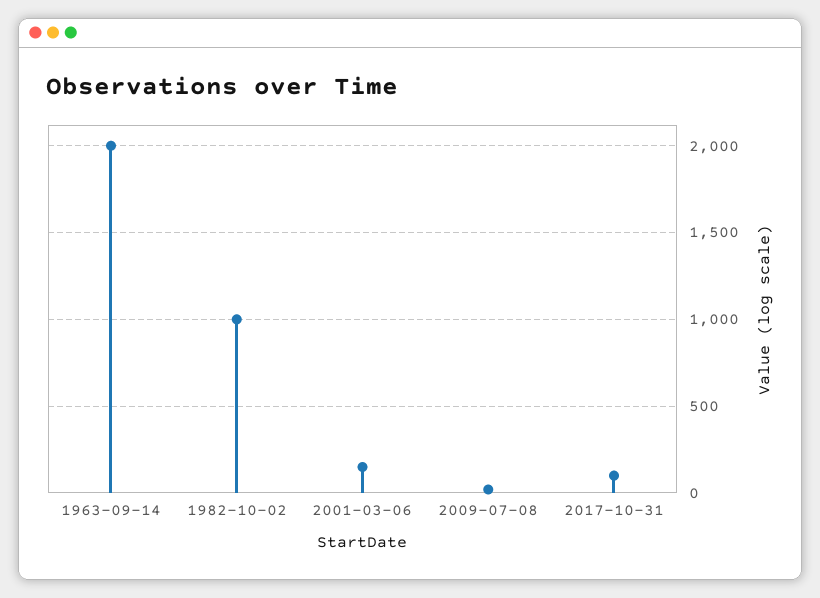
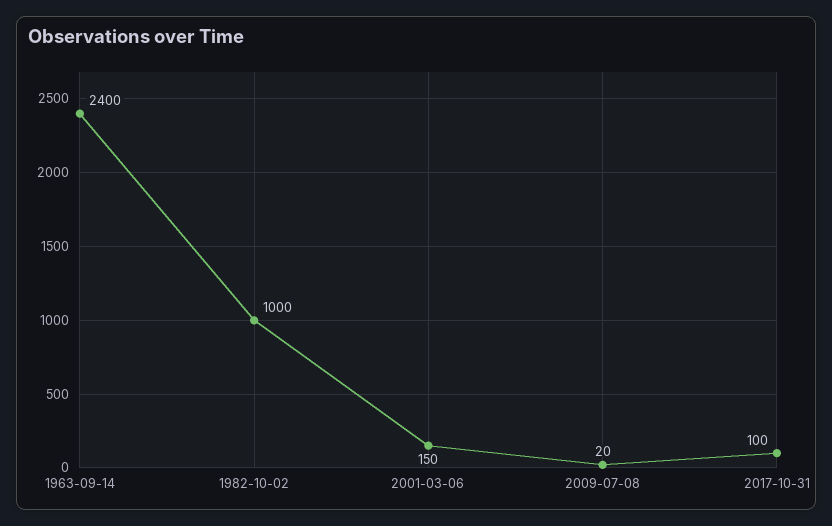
1963-09-14: 2000 -> 2400

